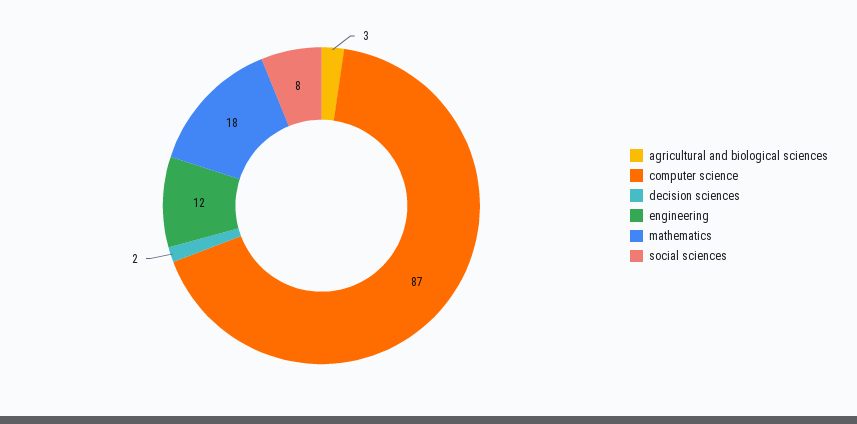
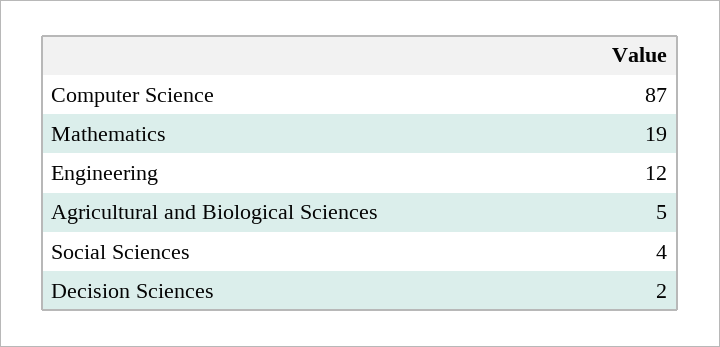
agricultural and biological sciences: 3 -> 5
mathematics: 18 -> 19
social sciences: 8 -> 4

